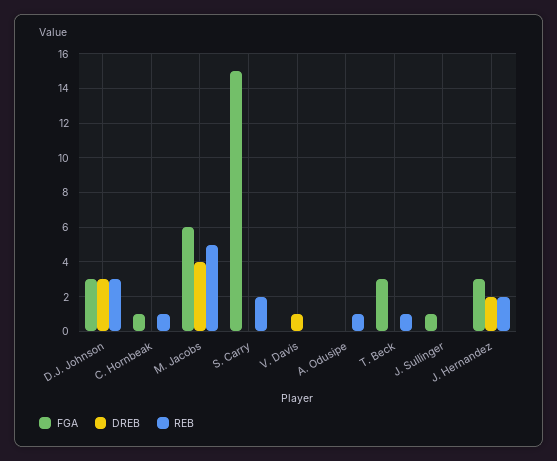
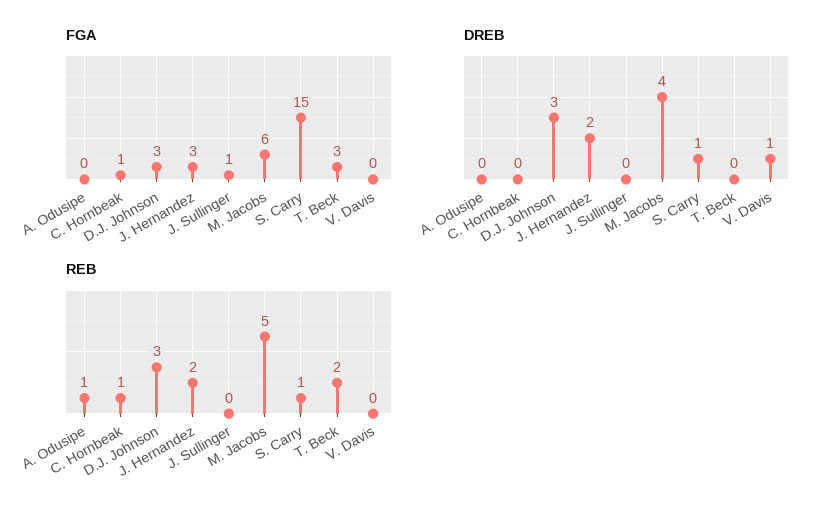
DREB, S. Carry: 0 -> 1
REB, S. Carry: 2 -> 1
REB, T. Beck: 1 -> 2

